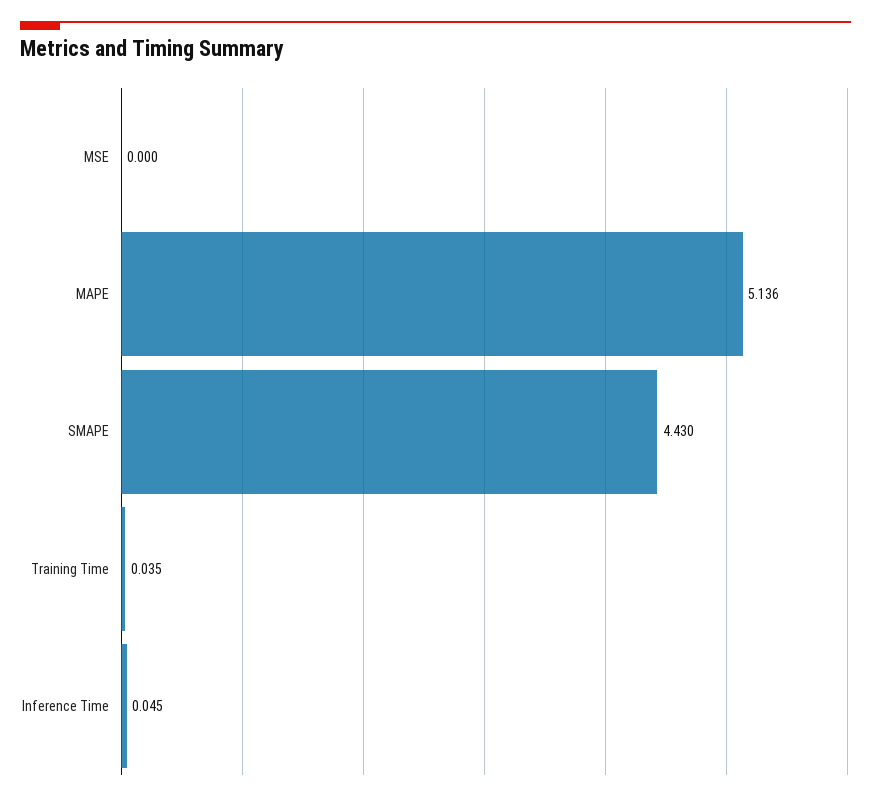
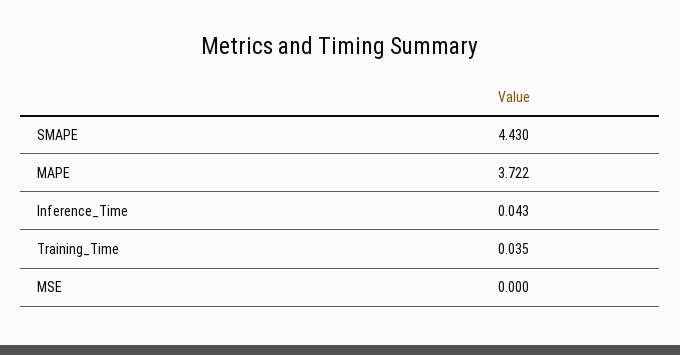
MAPE: 5.136 -> 3.722
Inference Time: 0.045 -> 0.043

